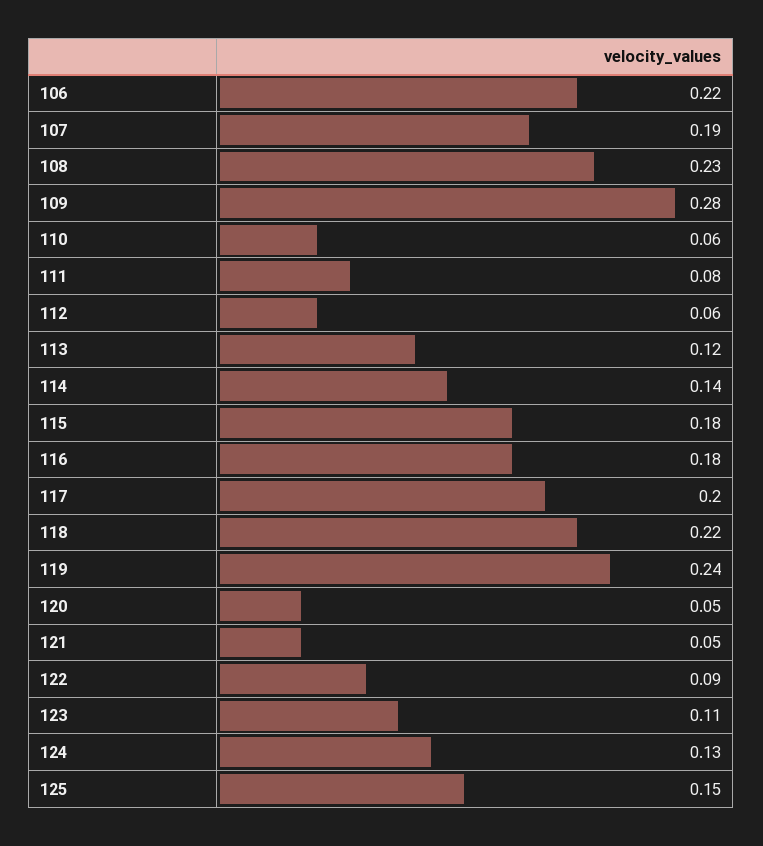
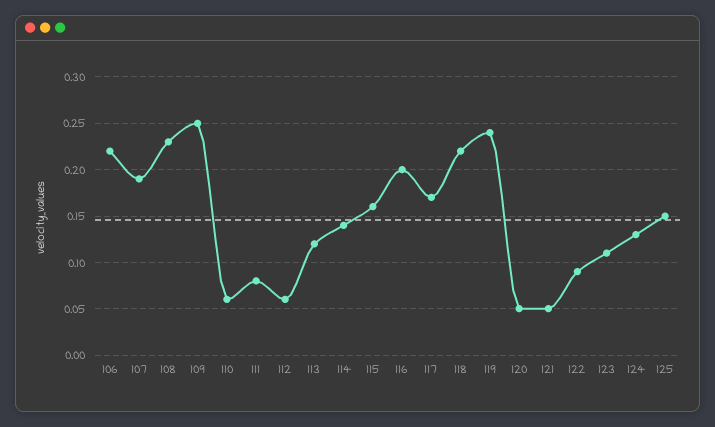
109: 0.28 -> 0.25
115: 0.18 -> 0.16
116: 0.18 -> 0.2
117: 0.2 -> 0.17

